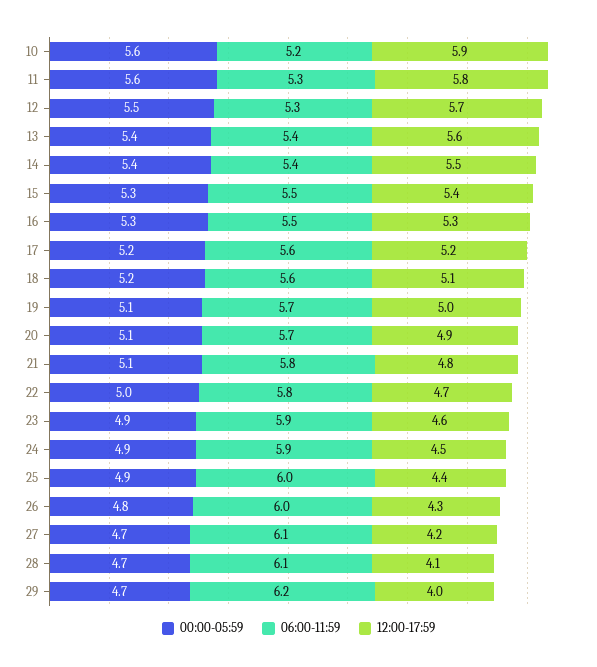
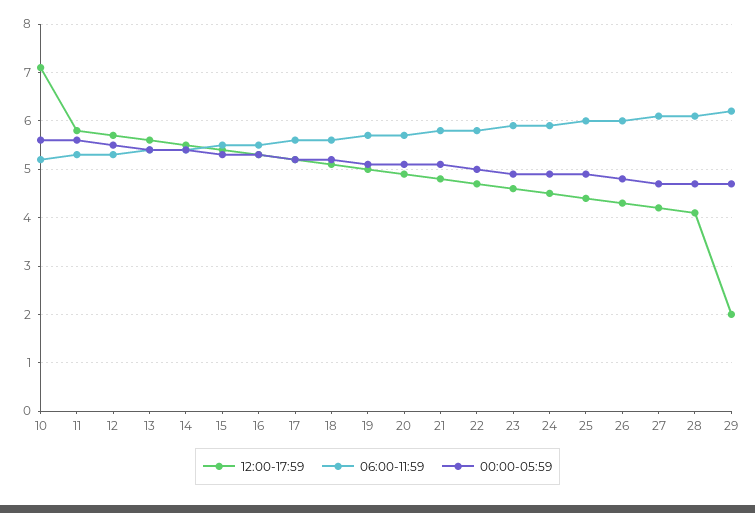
12:00-17:59, 10: 5.9 -> 7
12:00-17:59, 29: 4 -> 2

